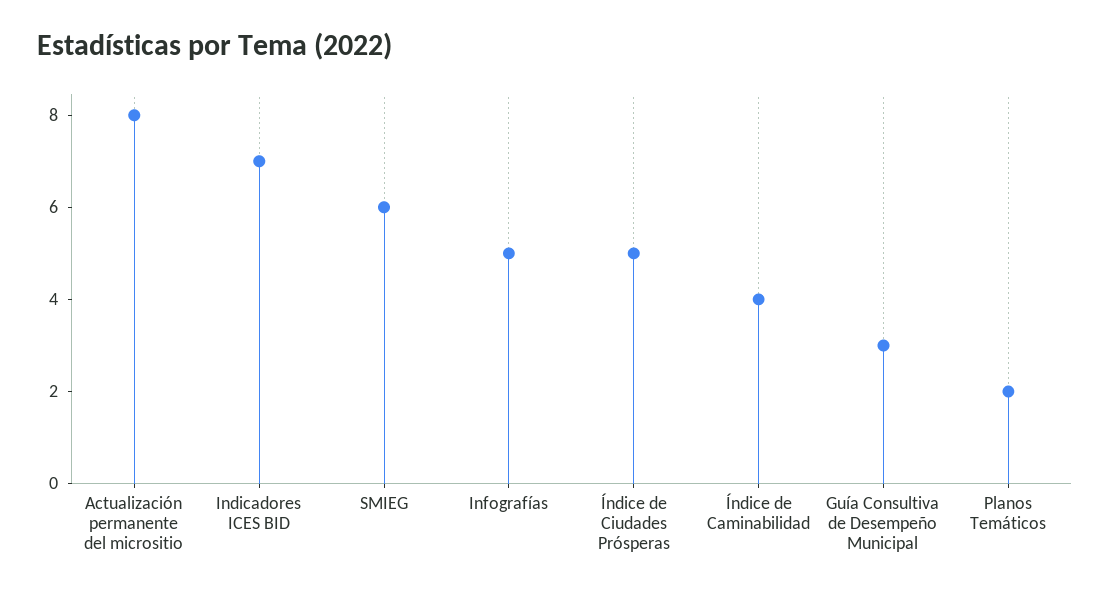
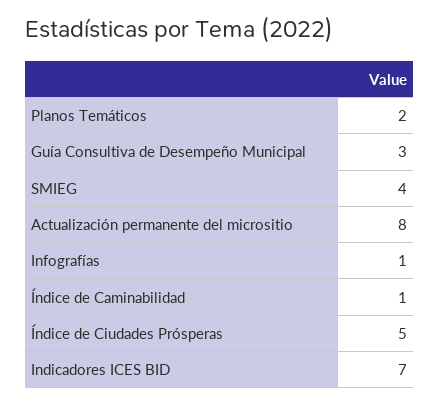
SMIEG: 6 -> 4
Infografías: 5 -> 1
Índice de Caminabilidad: 4 -> 1

